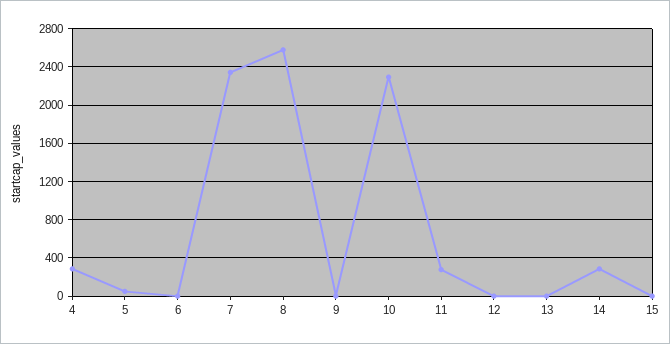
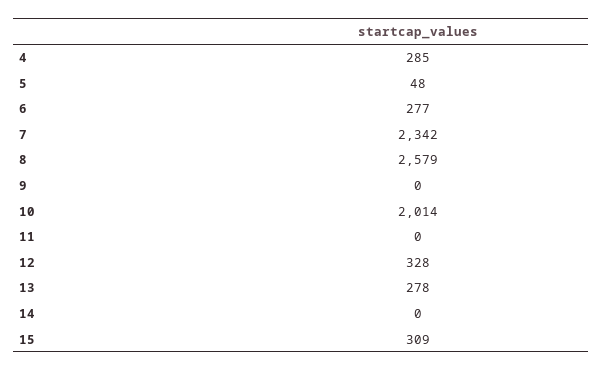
6: 0 -> 277
10: 2300 -> 2014
11: 300 -> 0
12: 0 -> 328
13: 0 -> 278
14: 300 -> 0
15: 0 -> 309

